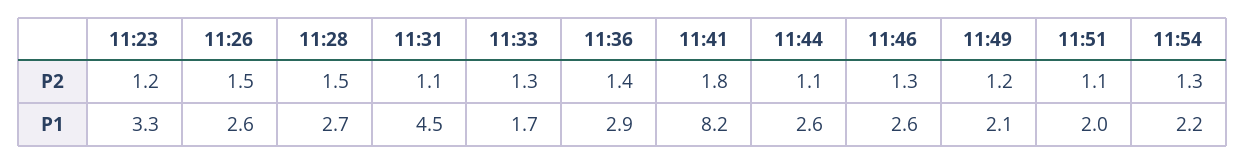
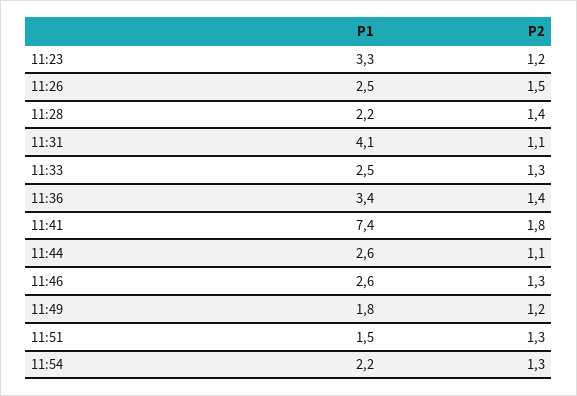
11:28, P2: 1.5 -> 1.4
11:51, P2: 1.1 -> 1.3
11:26, P1: 2.6 -> 2.5
11:28, P1: 2.7 -> 2.2
11:31, P1: 4.5 -> 4.1
11:33, P1: 1.7 -> 2.5
11:36, P1: 2.9 -> 3.4
11:41, P1: 8.2 -> 7.4
11:49, P1: 2.1 -> 1.8
11:51, P1: 2 -> 1.5

